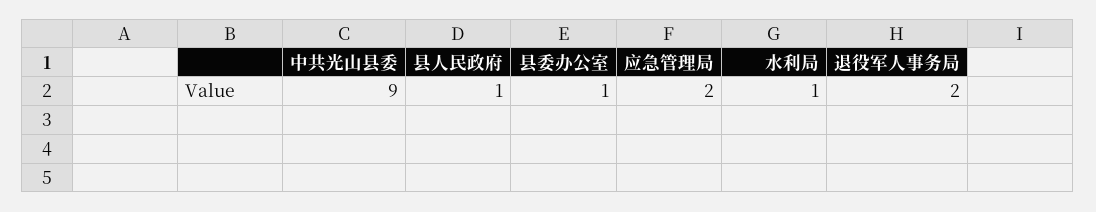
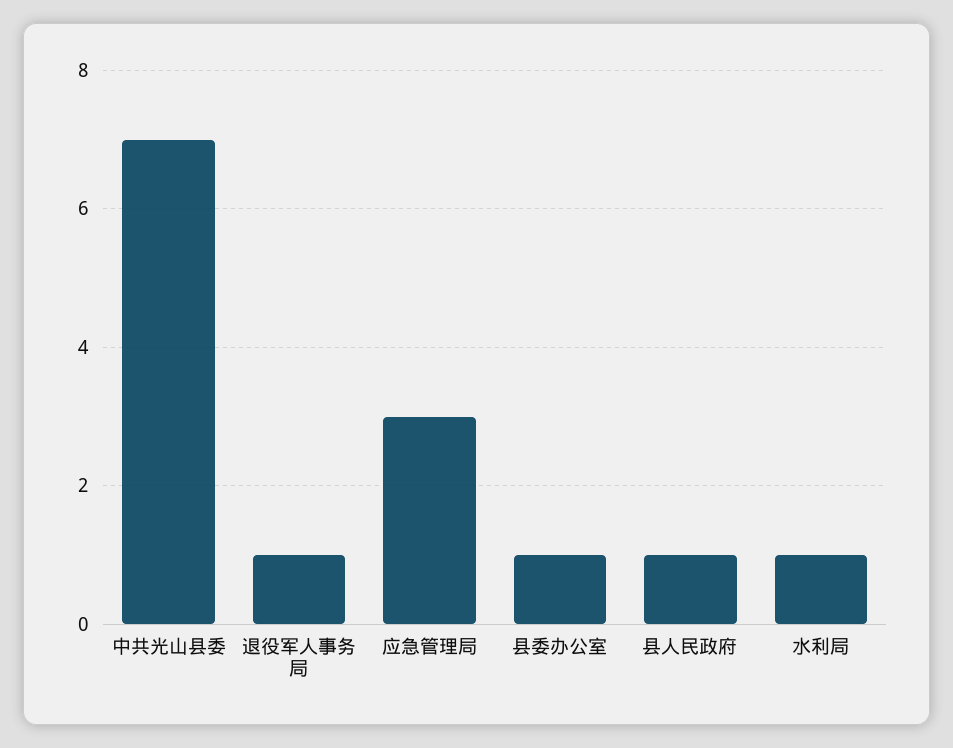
中共光山县委: 9 -> 7
应急管理局: 2 -> 3
退役军人事务局: 2 -> 1

